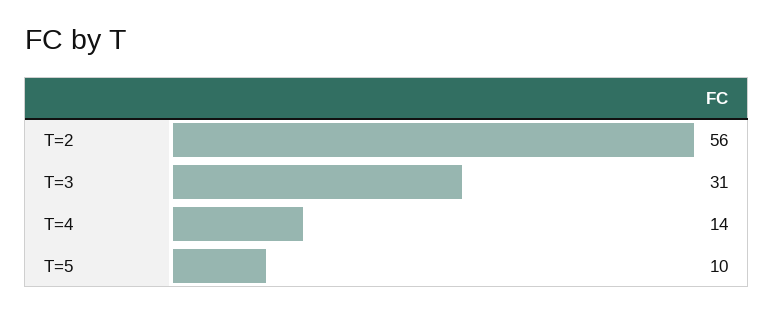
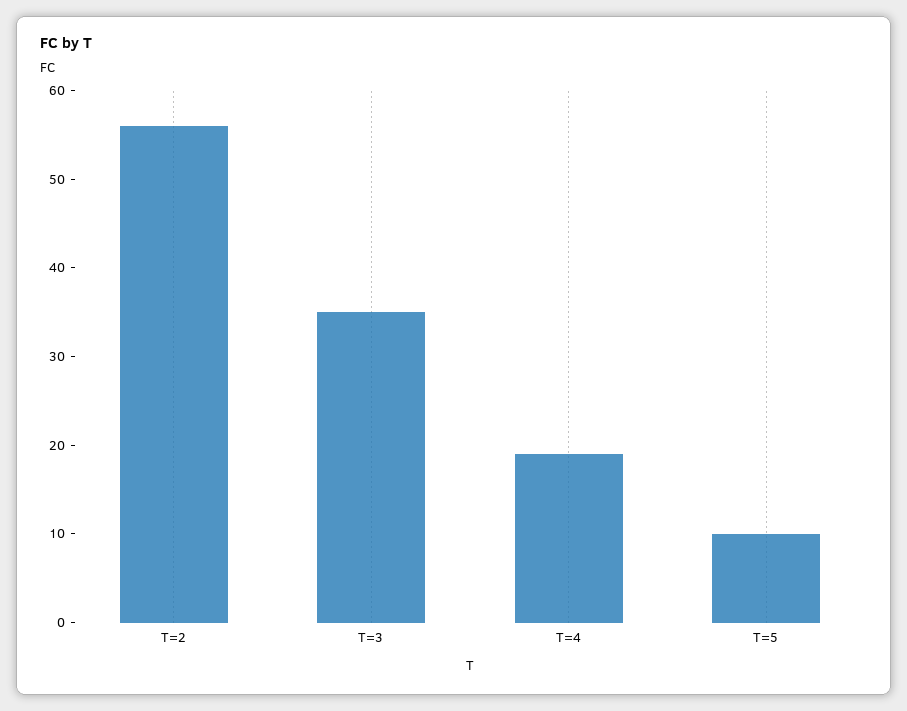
T=3: 31 -> 35
T=4: 14 -> 19

